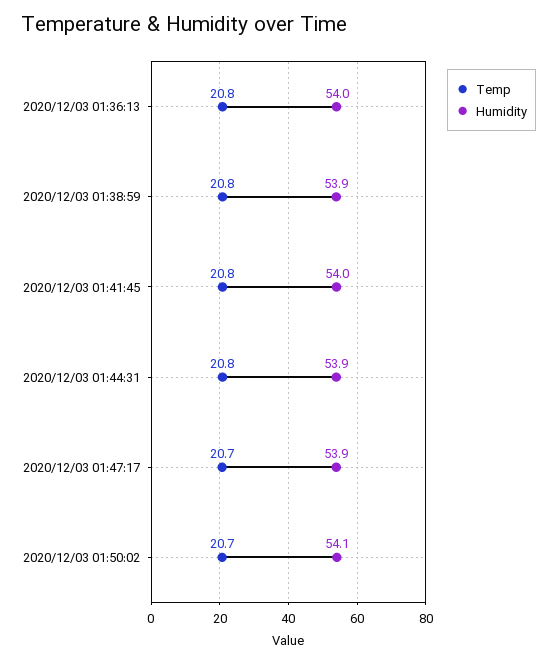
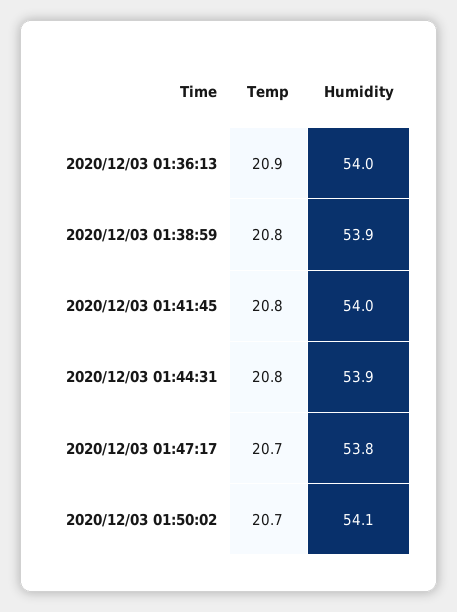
Temp, 2020/12/03 01:36:13: 20.8 -> 20.9
Humidity, 2020/12/03 01:47:17: 53.9 -> 53.8

